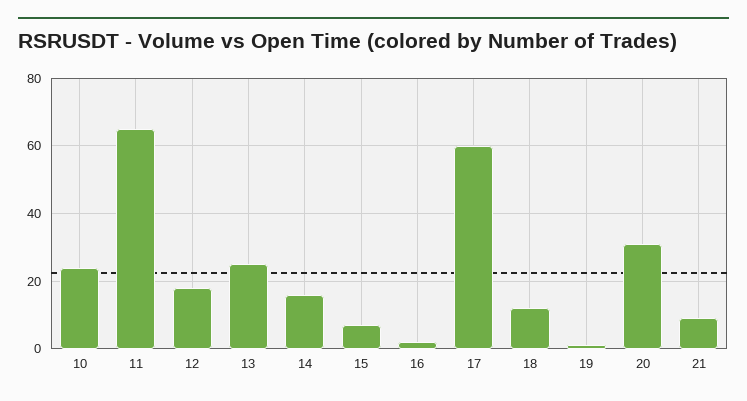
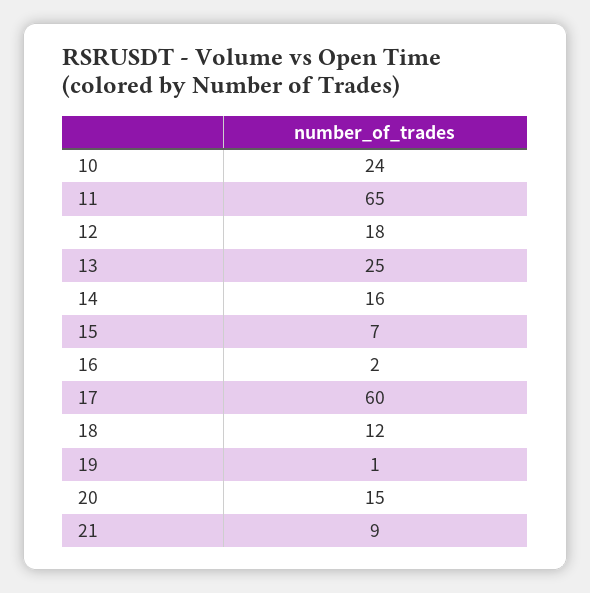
20: 30 -> 15

